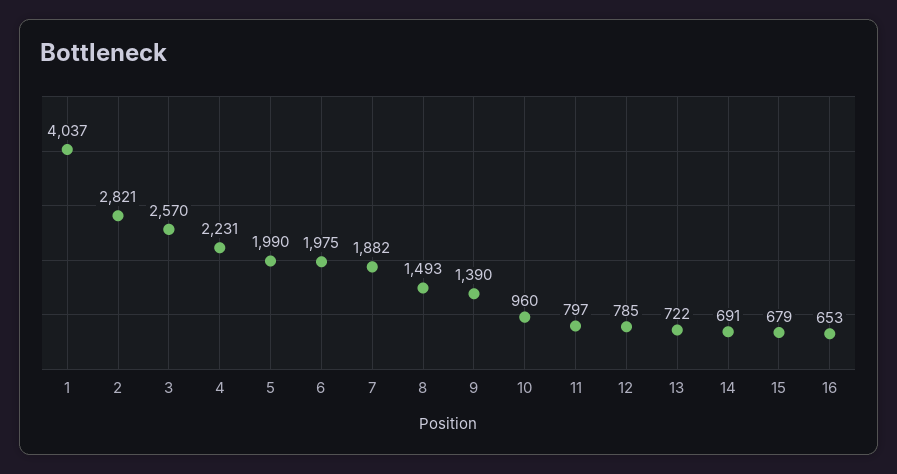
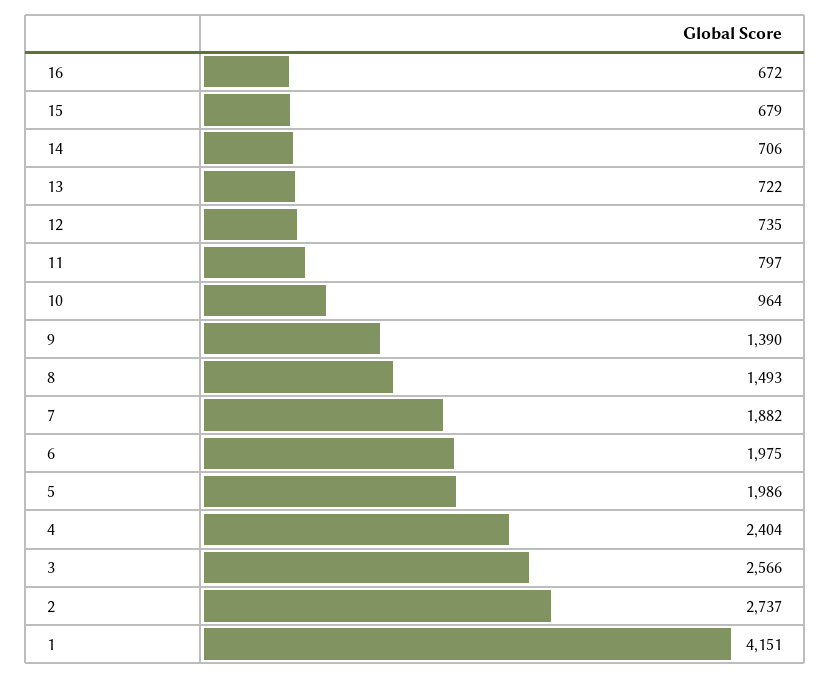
1: 4037 -> 4151
2: 2821 -> 2737
3: 2570 -> 2566
4: 2231 -> 2404
5: 1990 -> 1986
10: 960 -> 964
12: 785 -> 735
14: 691 -> 706
16: 653 -> 672

